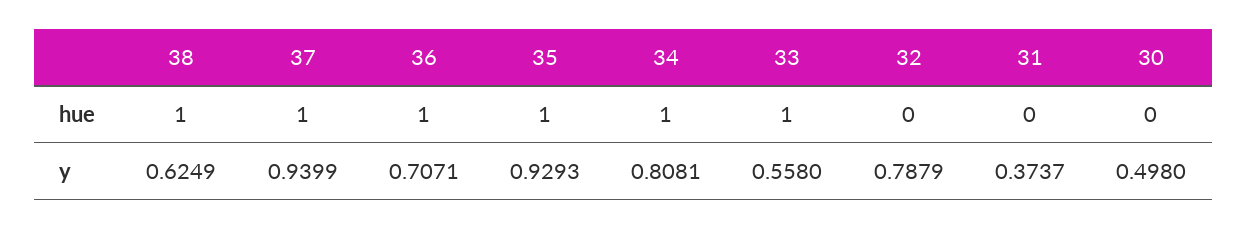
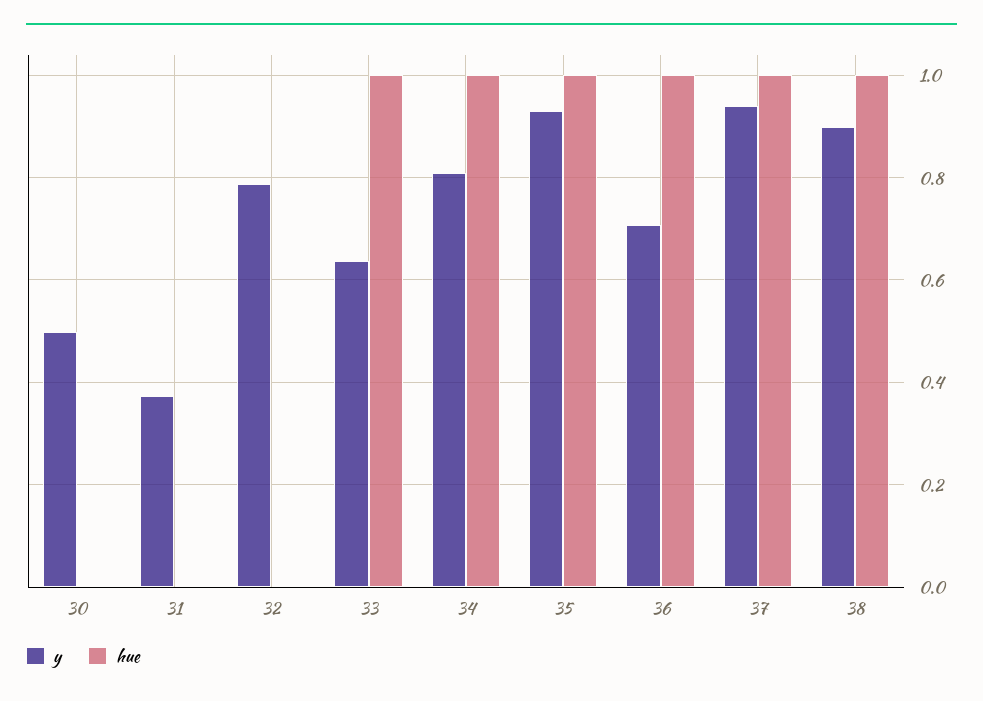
y, 38: 0.6249 -> 0.9
y, 33: 0.558 -> 0.64

